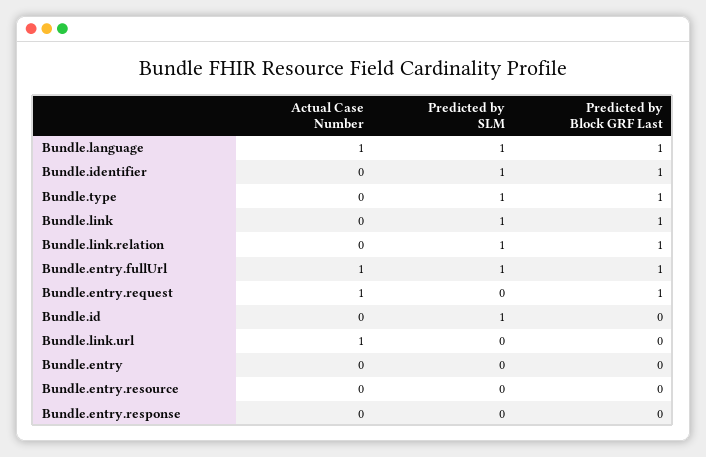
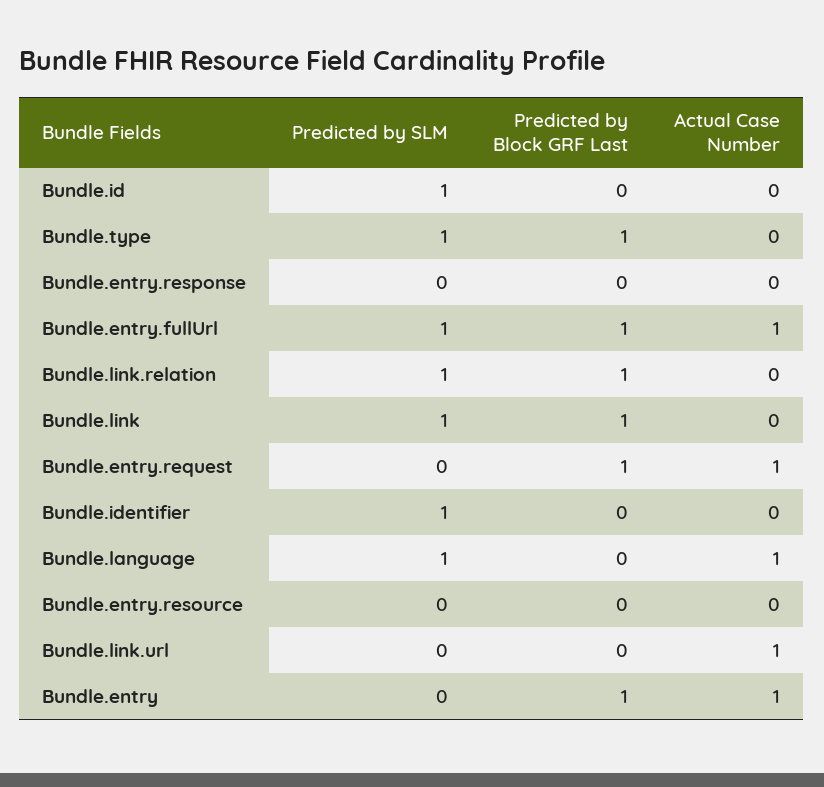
Predicted by Block GRF Last, Bundle.language: 1 -> 0
Predicted by Block GRF Last, Bundle.identifier: 1 -> 0
Actual Case Number, Bundle.entry: 0 -> 1
Predicted by Block GRF Last, Bundle.entry: 0 -> 1

